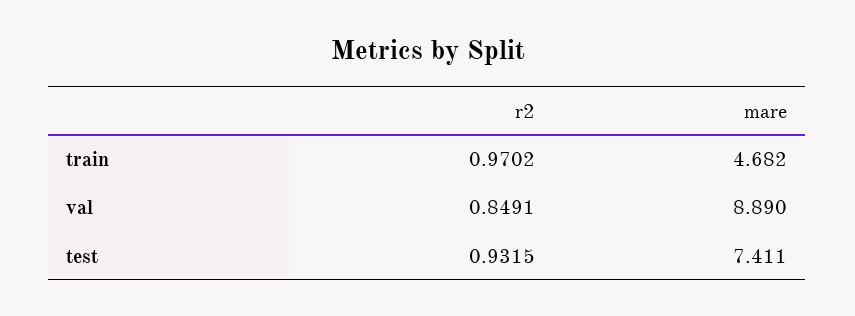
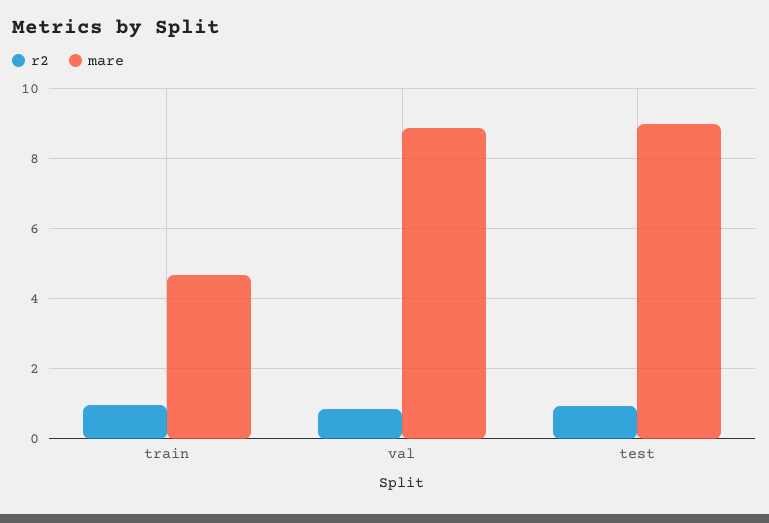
mare, test: 7.411 -> 9

